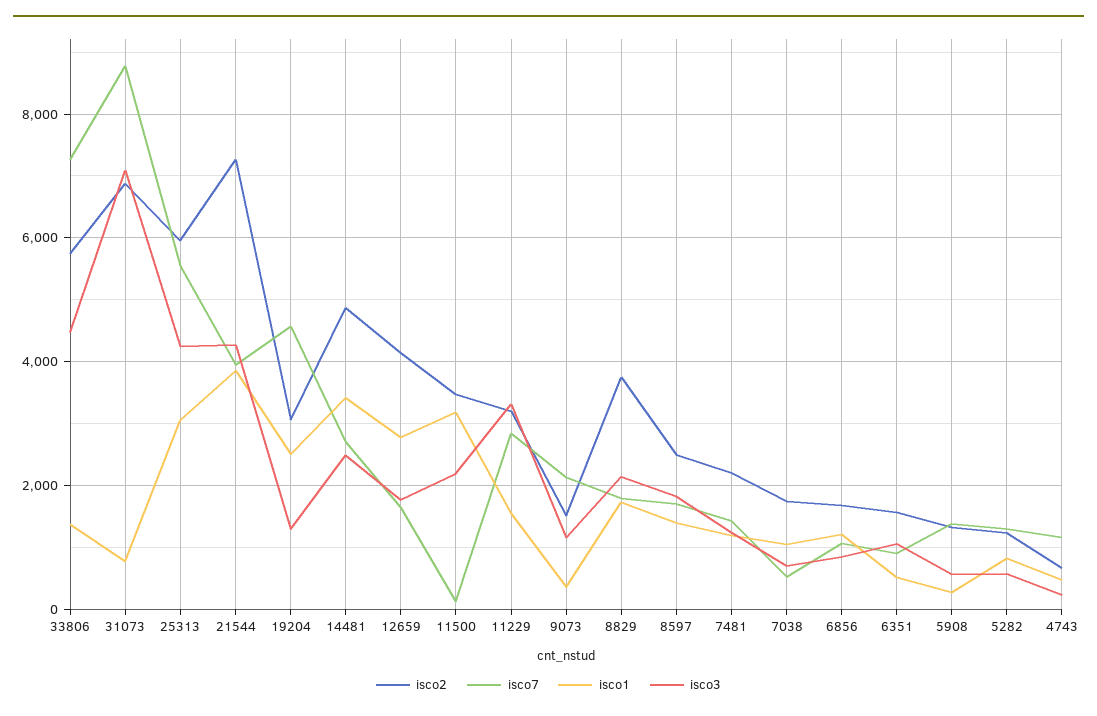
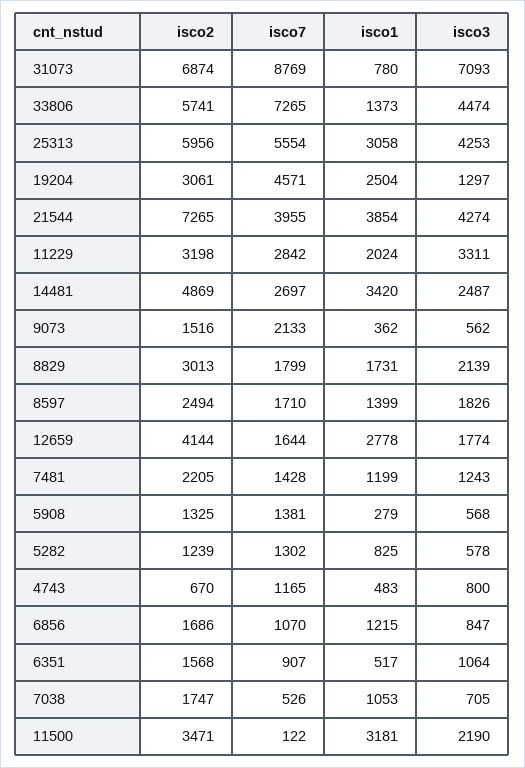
isco1, 11229: 1600 -> 2024
isco3, 9073: 1200 -> 562
isco2, 8829: 3800 -> 3013
isco3, 4743: 200 -> 800

